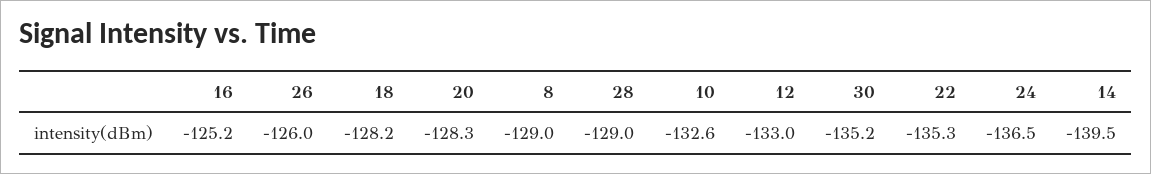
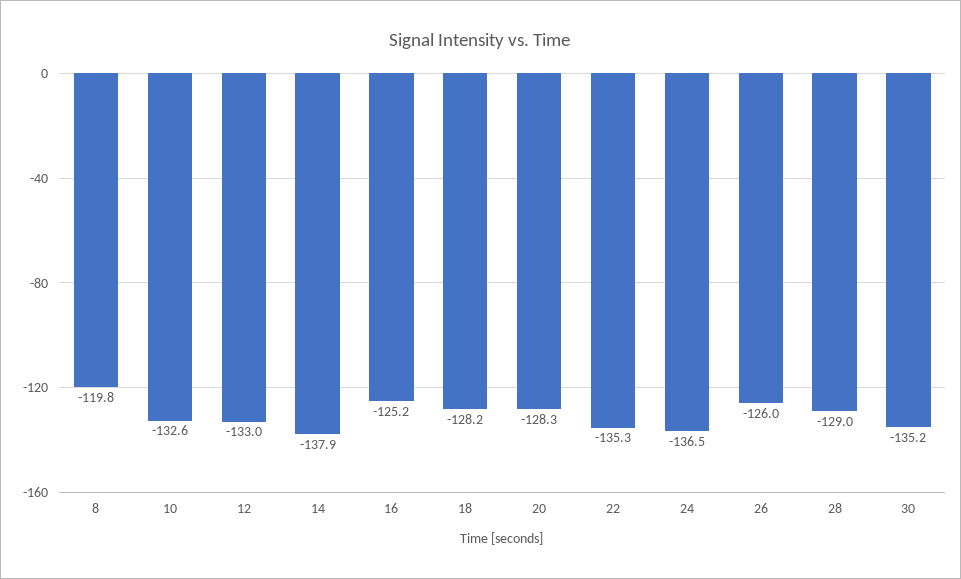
8: -129 -> -119.8
14: -139.5 -> -137.9

